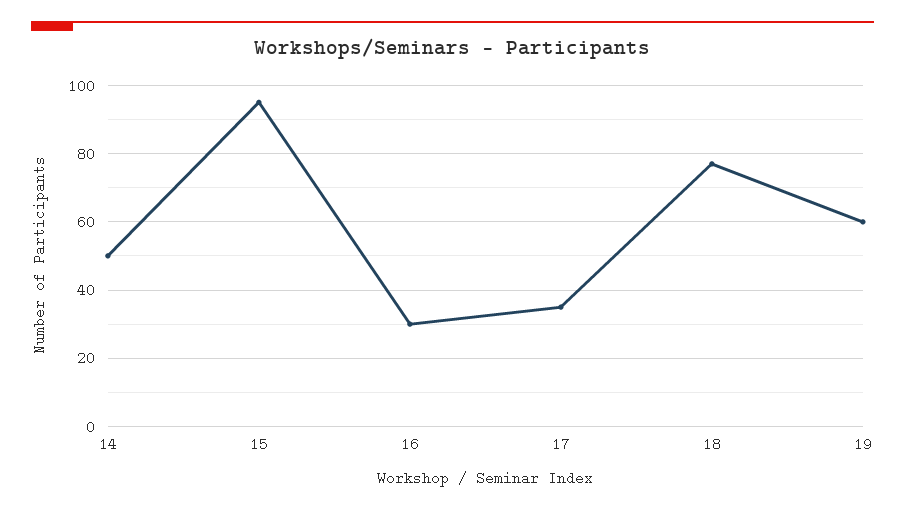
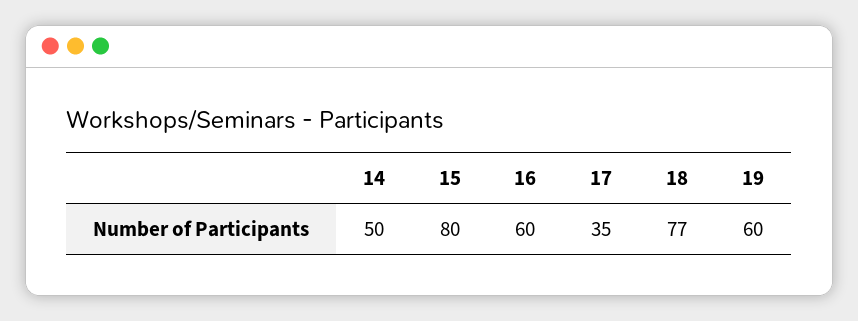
15: 95 -> 80
16: 30 -> 60

